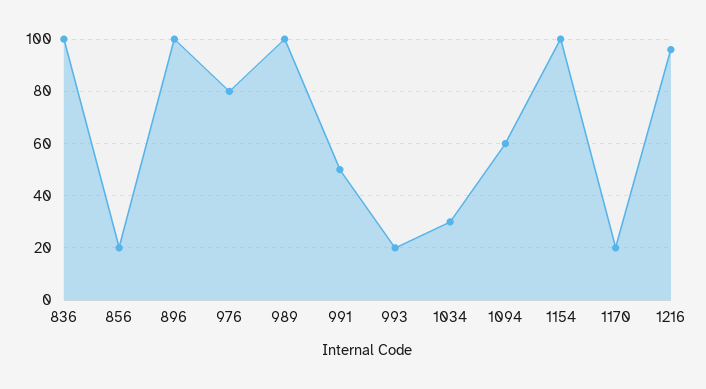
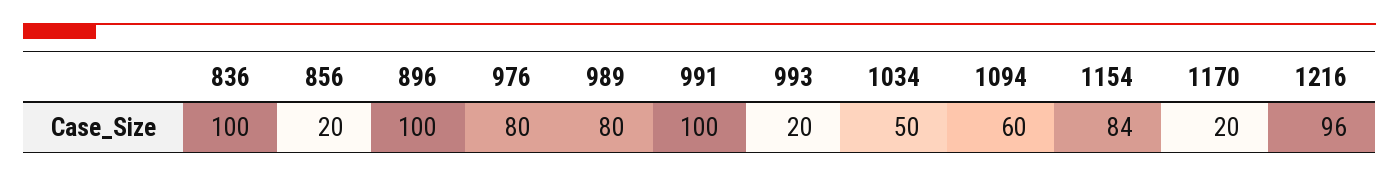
989: 100 -> 80
991: 50 -> 100
1034: 30 -> 50
1154: 100 -> 84

